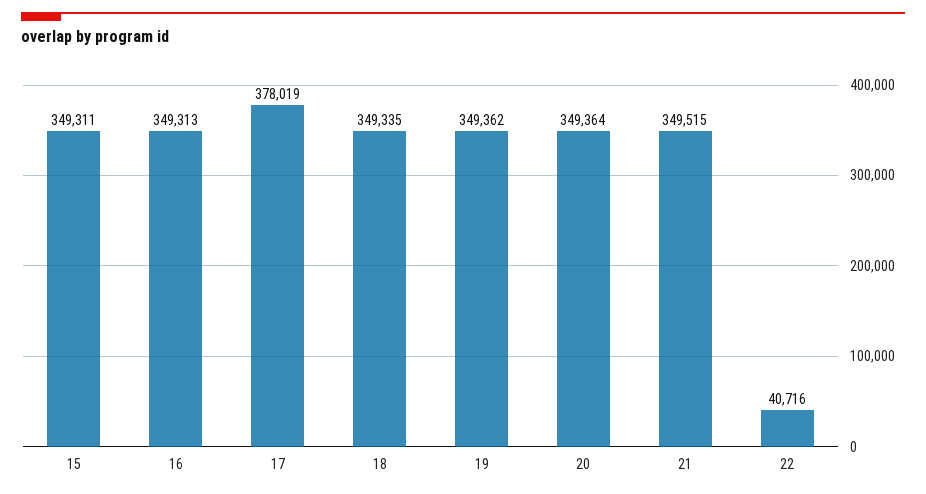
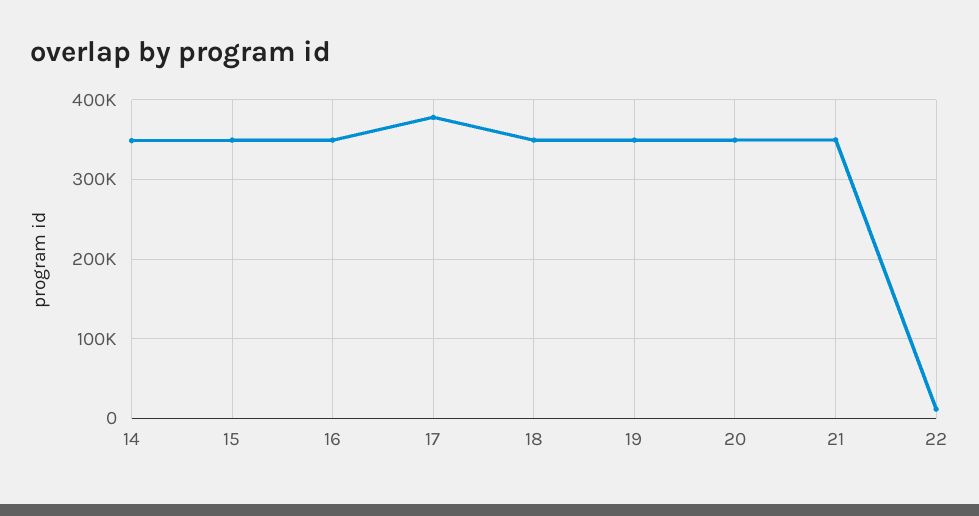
22: 40716 -> 10000
14: none -> 350000

